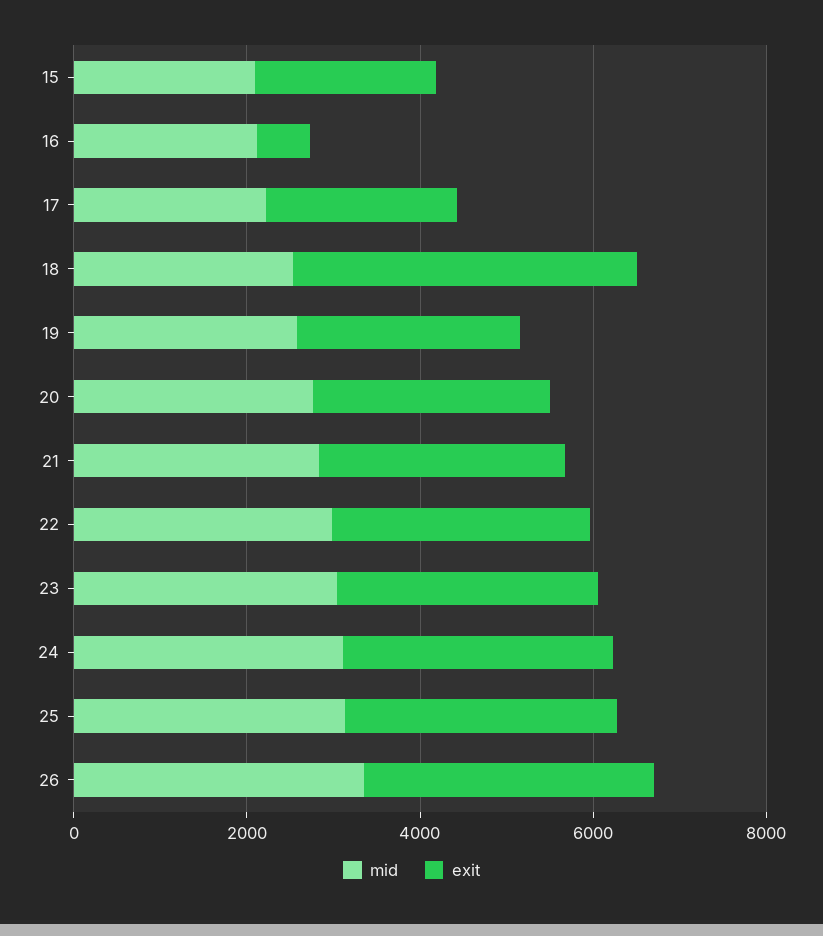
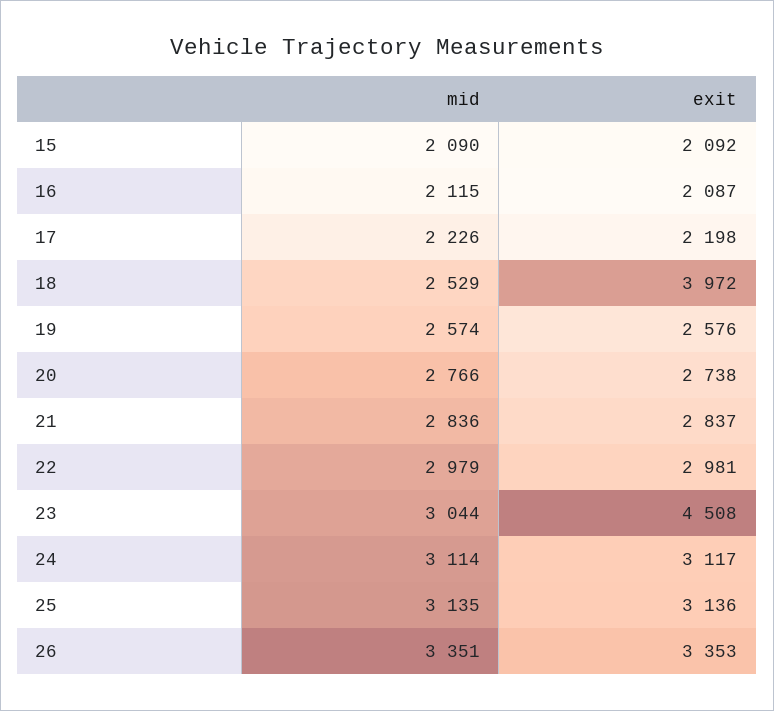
exit, 16: 500 -> 2087
exit, 23: 3000 -> 4508

